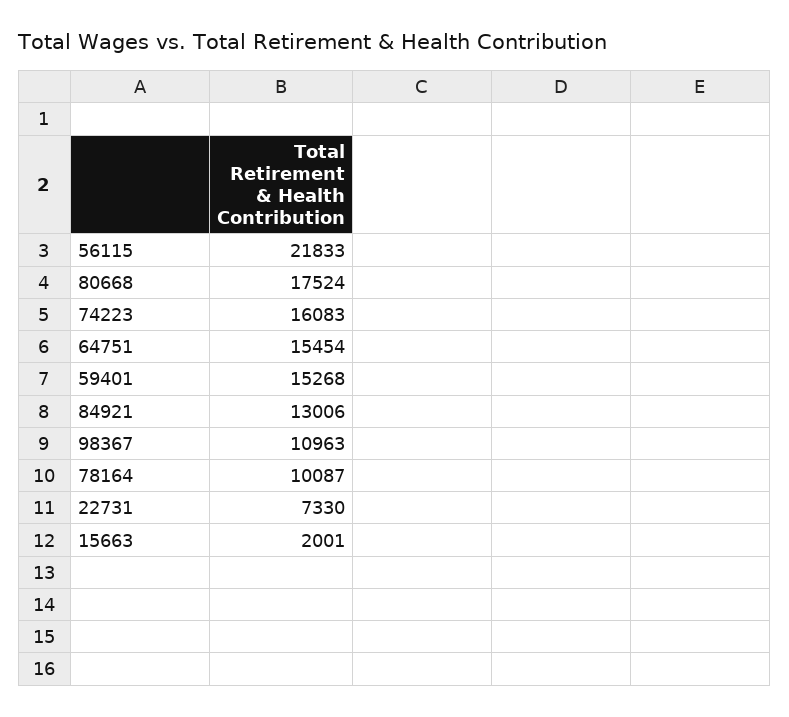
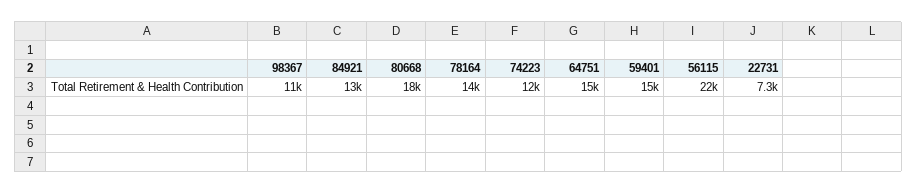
74223: 16083 -> 12000
78164: 10087 -> 14000
15663: 2001 -> none

